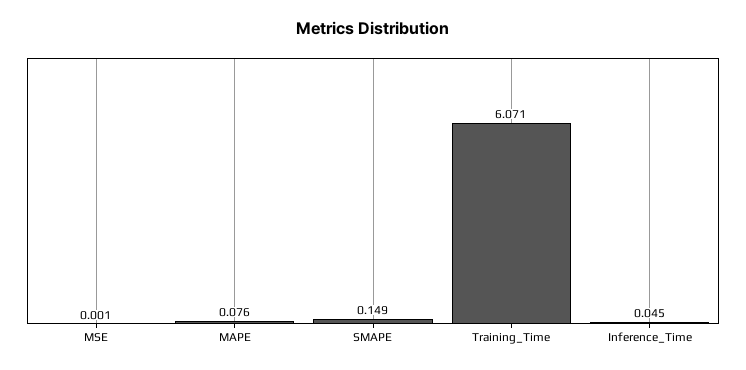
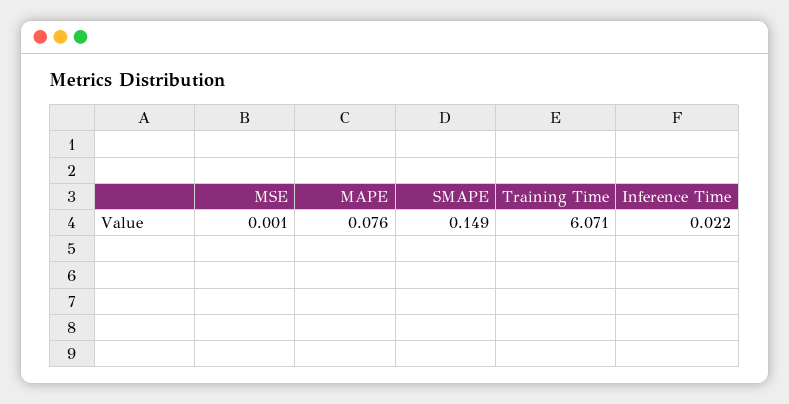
Inference_Time: 0.045 -> 0.022

